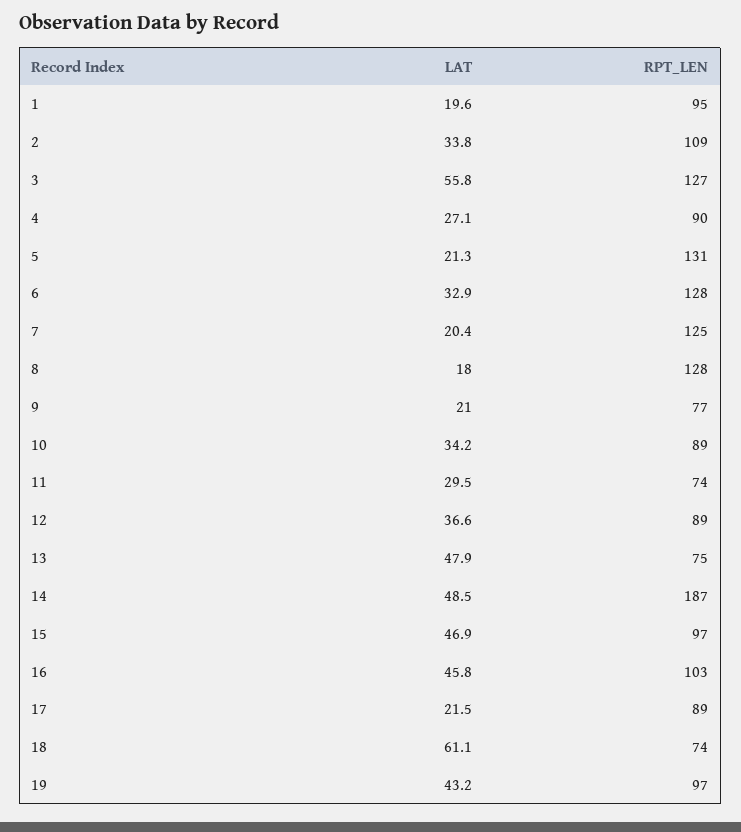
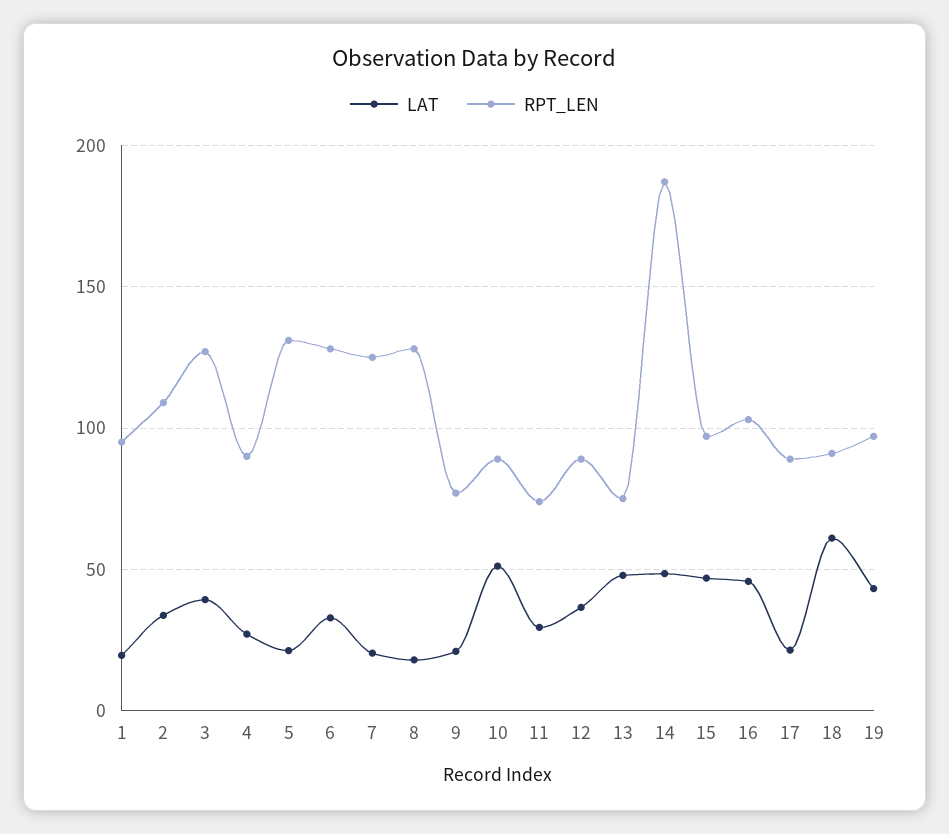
LAT, 3: 55.8 -> 40
LAT, 10: 34.2 -> 50
RPT_LEN, 18: 74 -> 90

